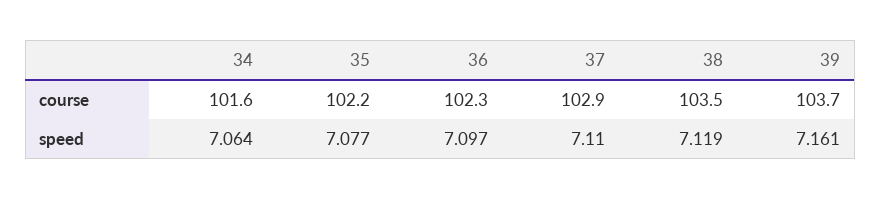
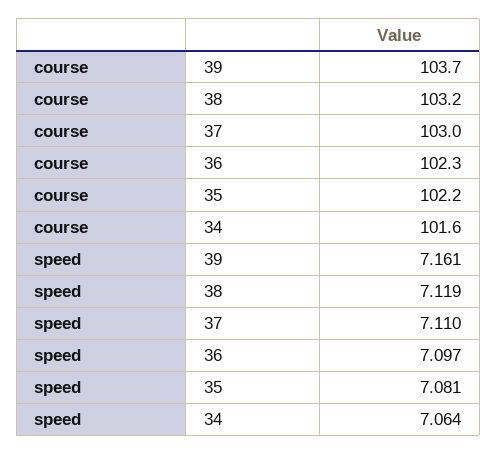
37, course: 102.9 -> 103
38, course: 103.5 -> 103.2
35, speed: 7.077 -> 7.081

